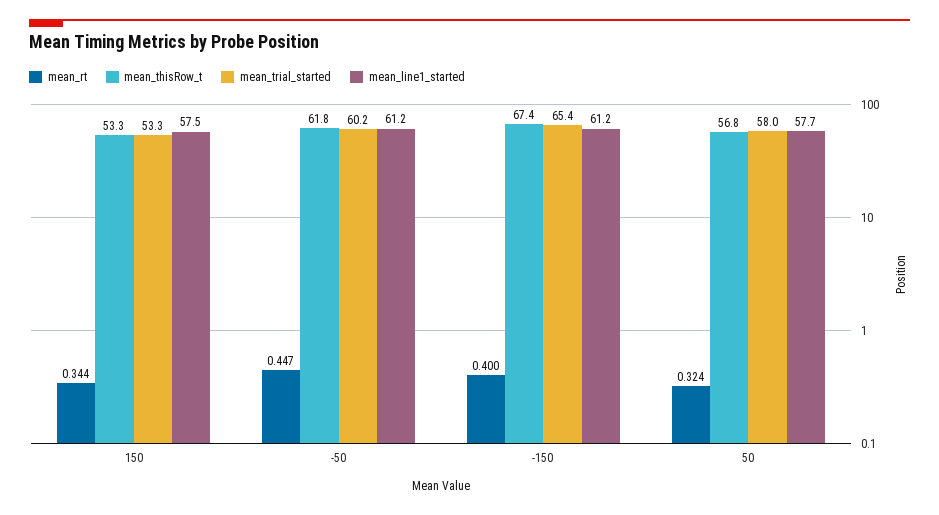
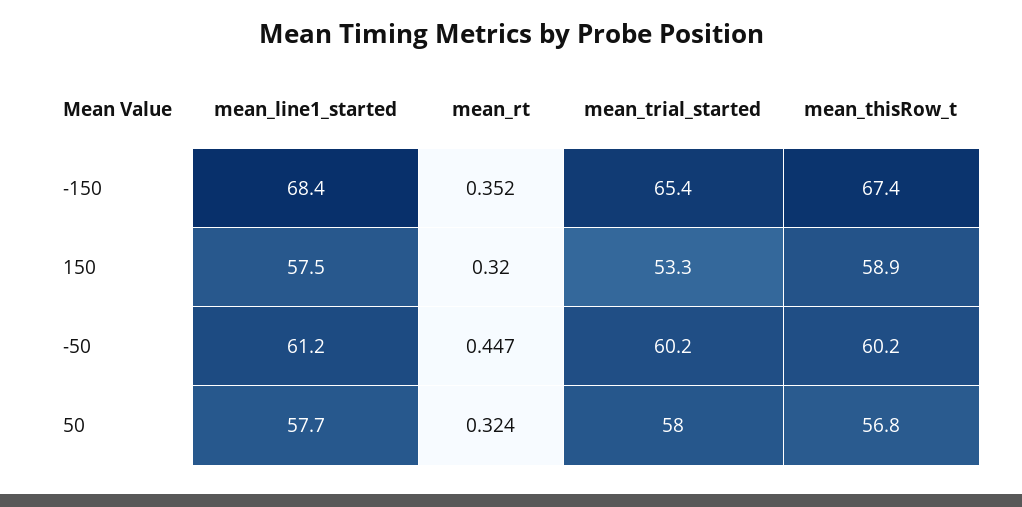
mean_rt, 150: 0.344 -> 0.32
mean_thisRow_t, 150: 53.3 -> 58.9
mean_thisRow_t, -50: 61.8 -> 60.2
mean_rt, -150: 0.4 -> 0.352
mean_line1_started, -150: 61.2 -> 68.4

